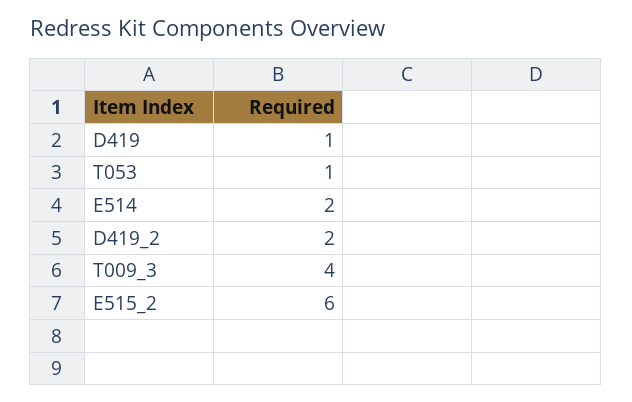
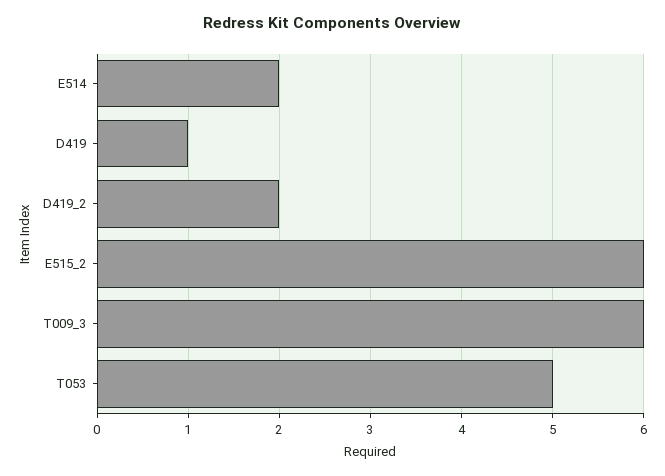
T053: 1 -> 5
T009_3: 4 -> 6

